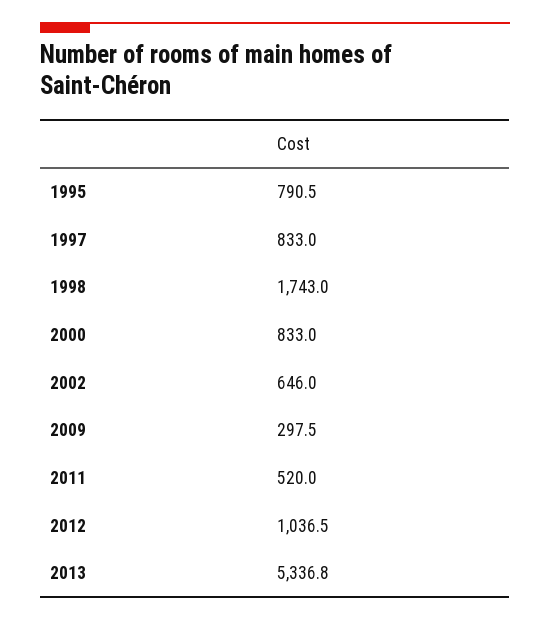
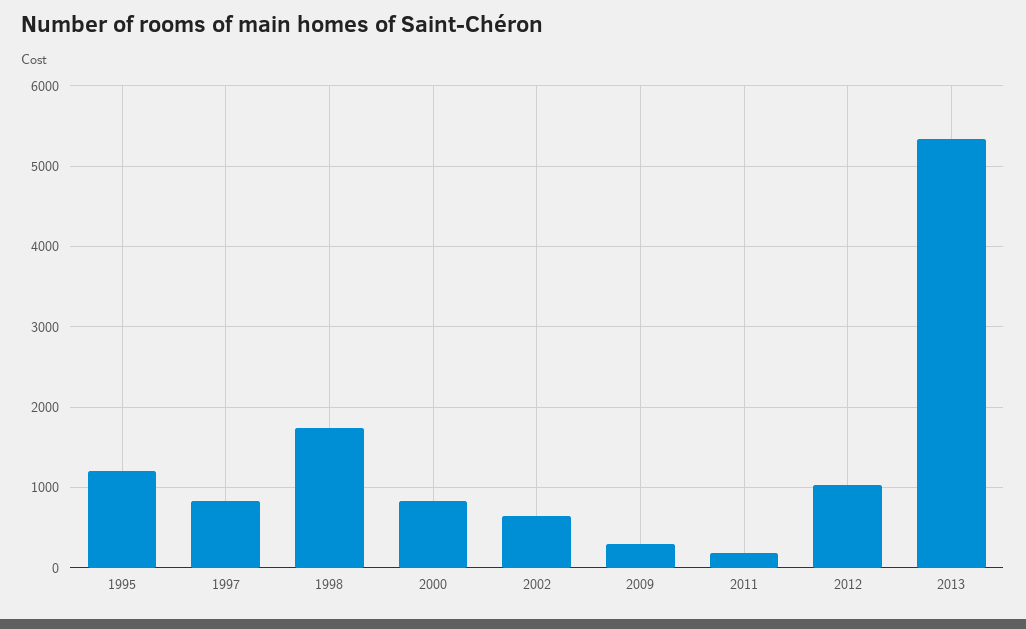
1995: 790.5 -> 1200
2011: 520 -> 200

